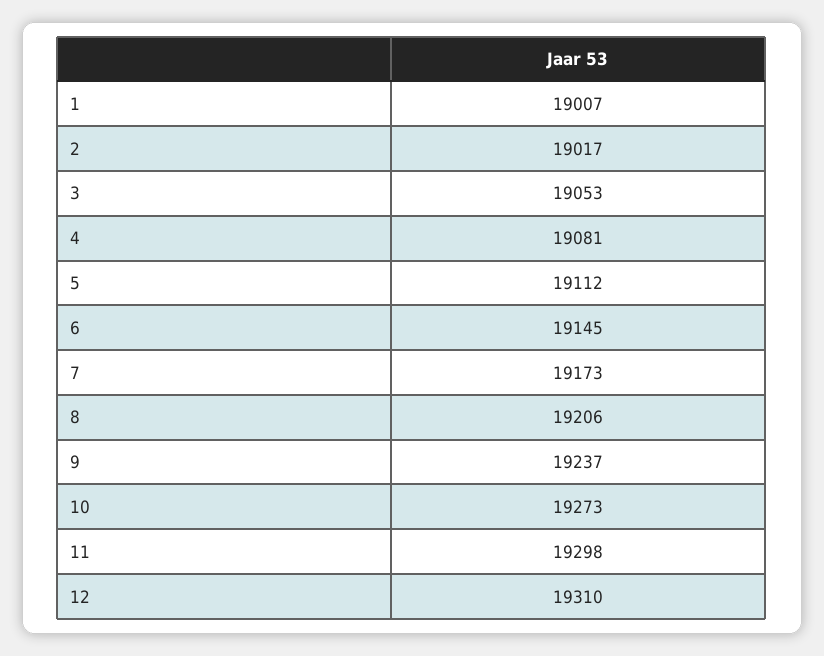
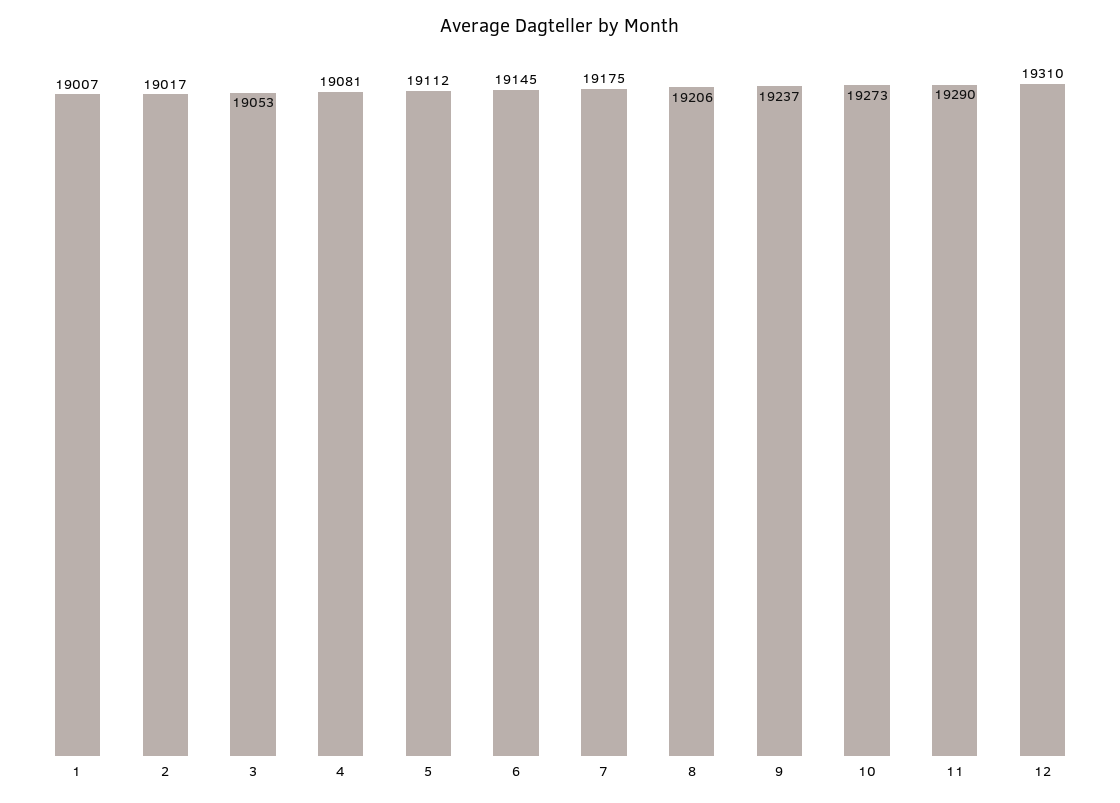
7: 19173 -> 19175
11: 19298 -> 19290

